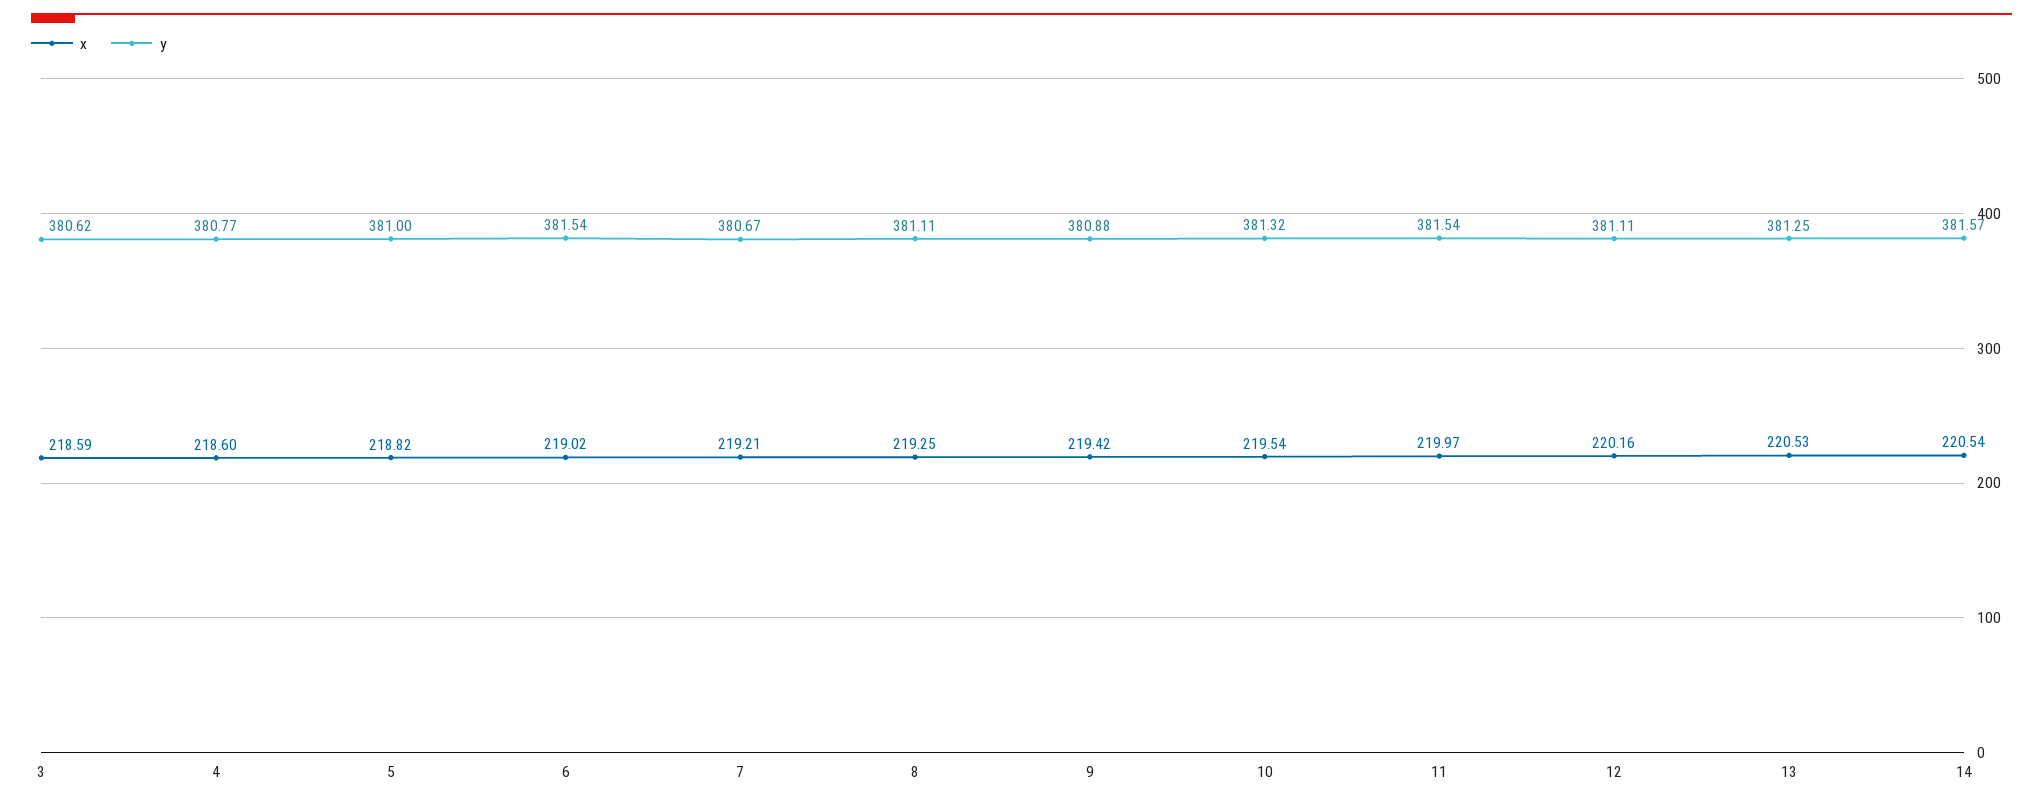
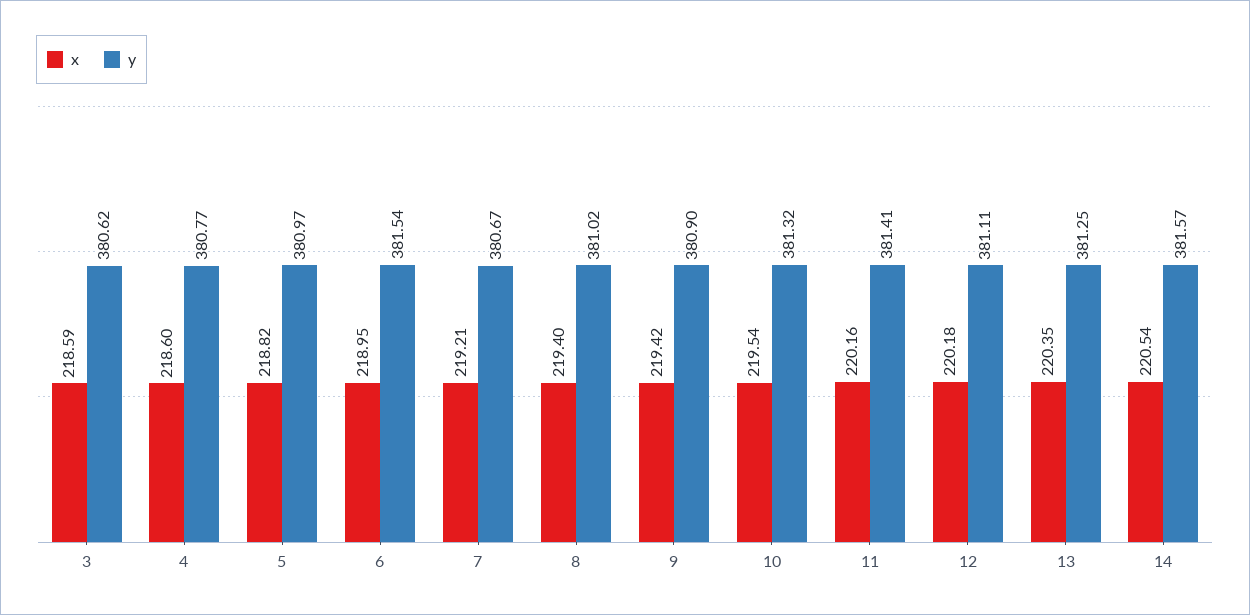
y, 5: 381 -> 380.97
x, 6: 219.02 -> 218.95
x, 8: 219.25 -> 219.4
y, 8: 381.11 -> 381.02
y, 9: 380.88 -> 380.9
x, 11: 219.97 -> 220.16
y, 11: 381.54 -> 381.41
x, 12: 220.16 -> 220.18
x, 13: 220.53 -> 220.35

